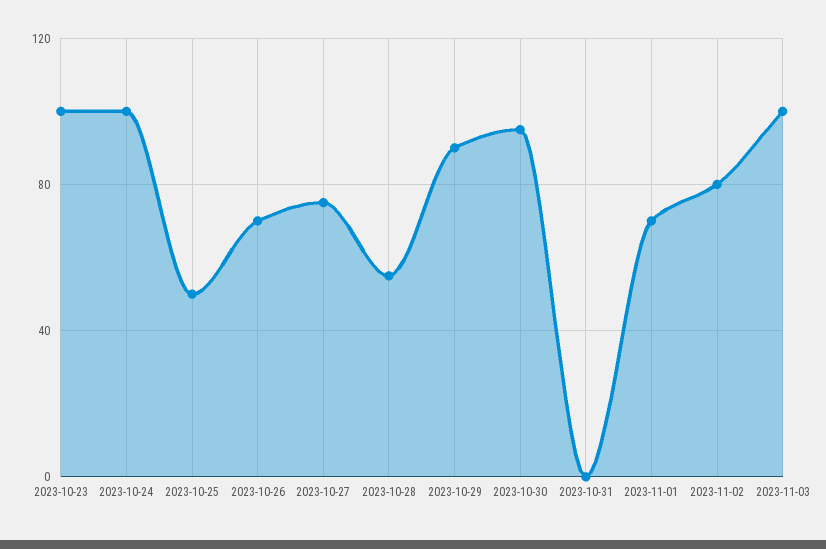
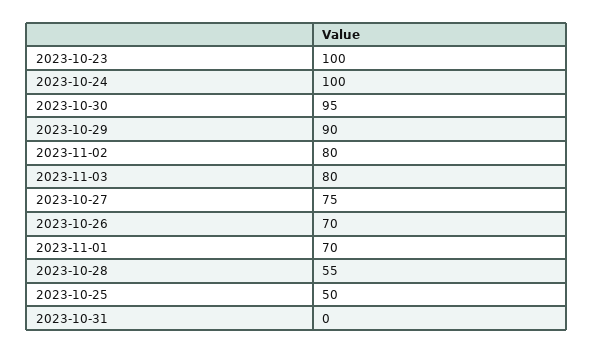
2023-11-03: 100 -> 80

